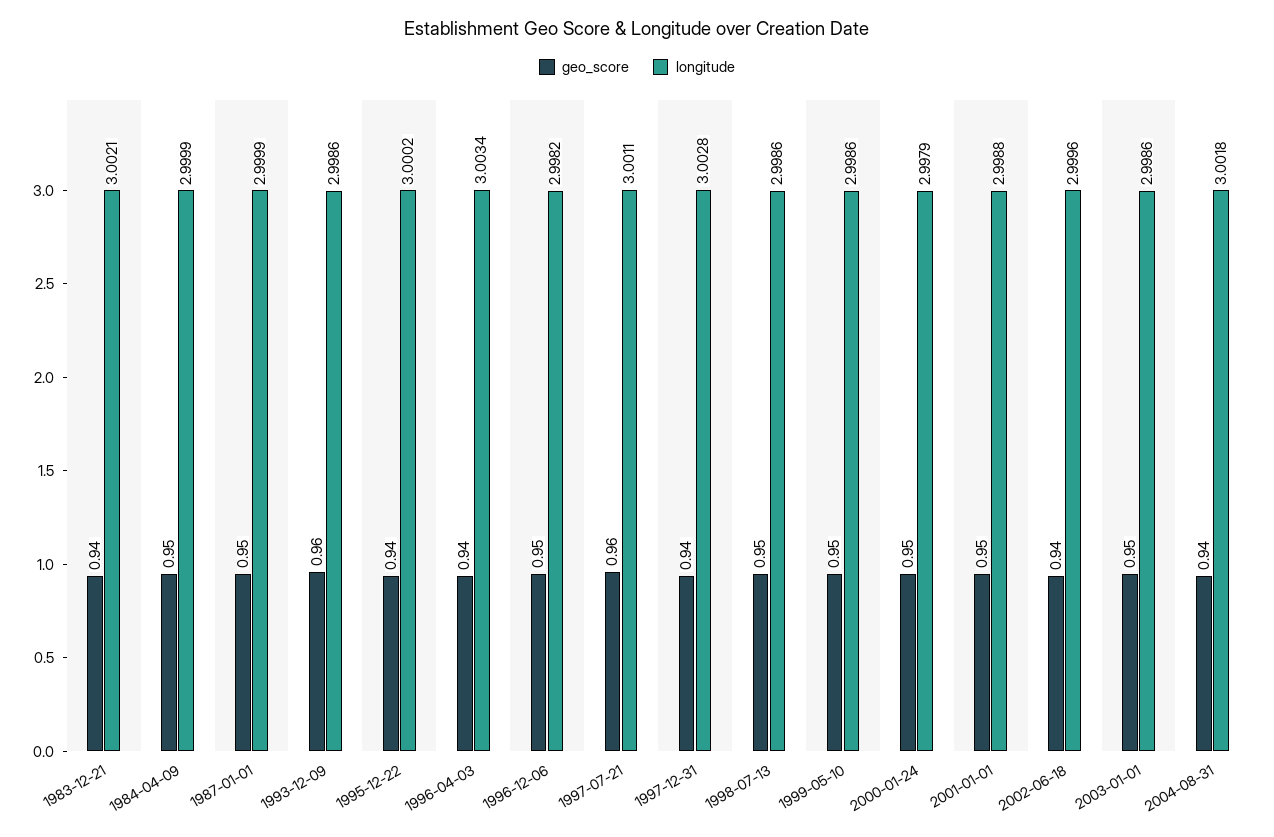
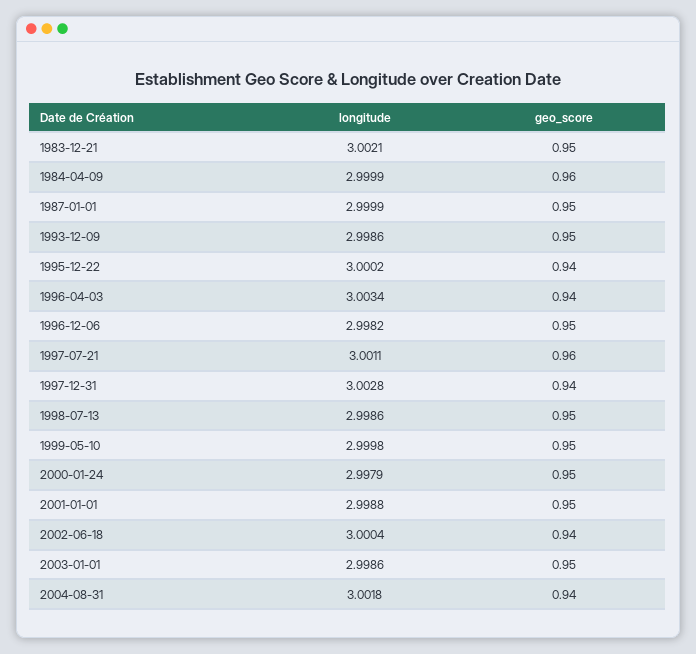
geo_score, 1983-12-21: 0.94 -> 0.95
geo_score, 1984-04-09: 0.95 -> 0.96
geo_score, 1993-12-09: 0.96 -> 0.95
longitude, 1999-05-10: 2.9986 -> 2.9998
longitude, 2002-06-18: 2.9996 -> 3.0004

